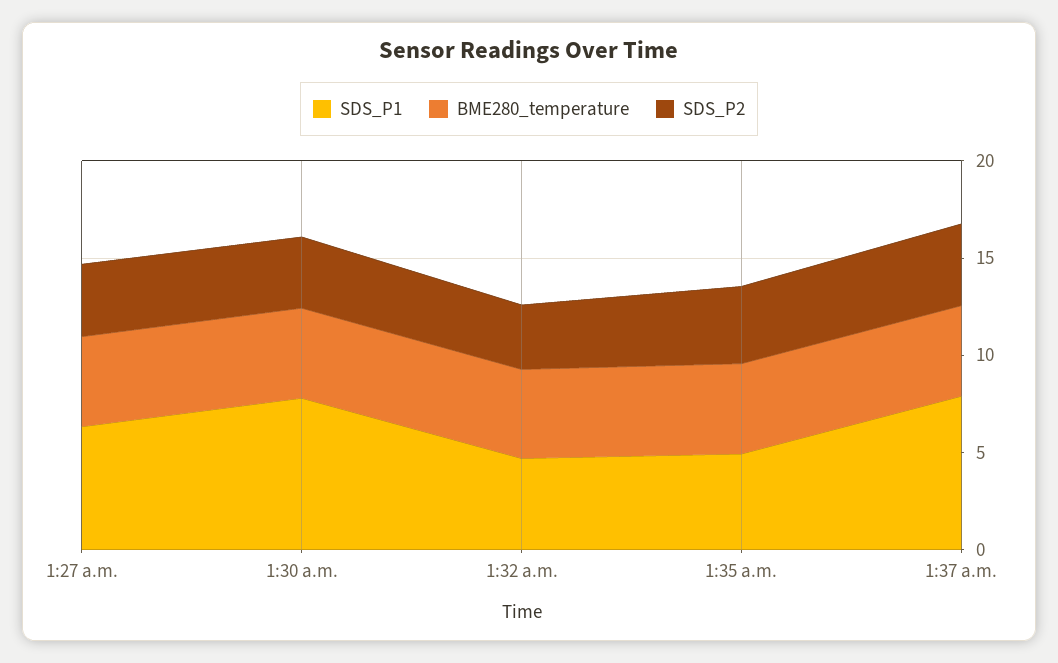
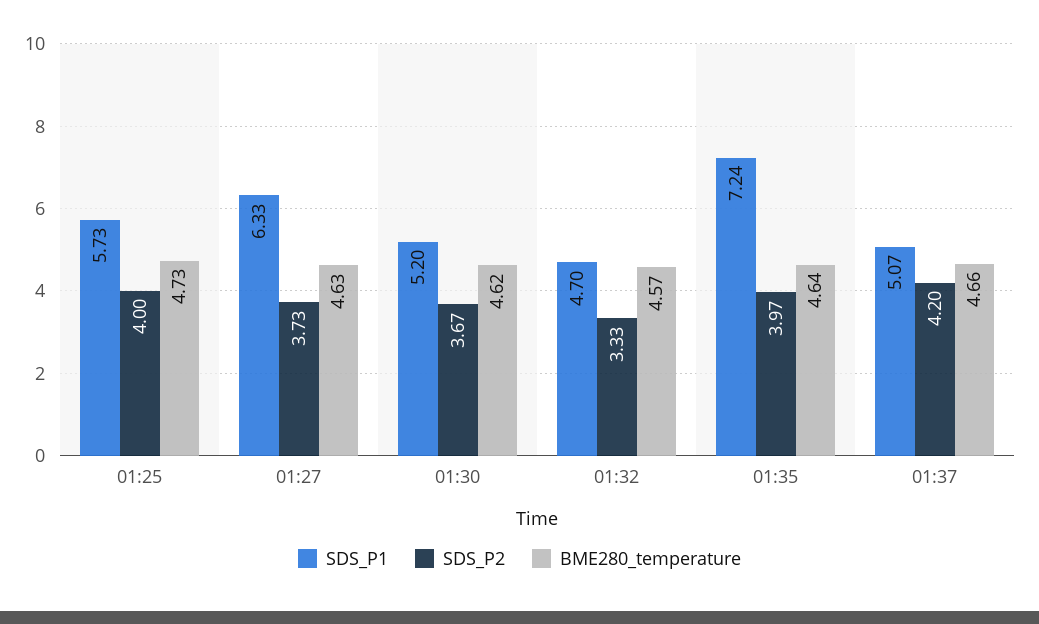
SDS_P1, 1:30 a.m.: 8 -> 5.2
SDS_P1, 1:35 a.m.: 5 -> 7.24
SDS_P1, 1:37 a.m.: 8 -> 5.07
SDS_P1, 01:25: none -> 5.73
SDS_P2, 01:25: none -> 4
BME280_temperature, 01:25: none -> 4.73

